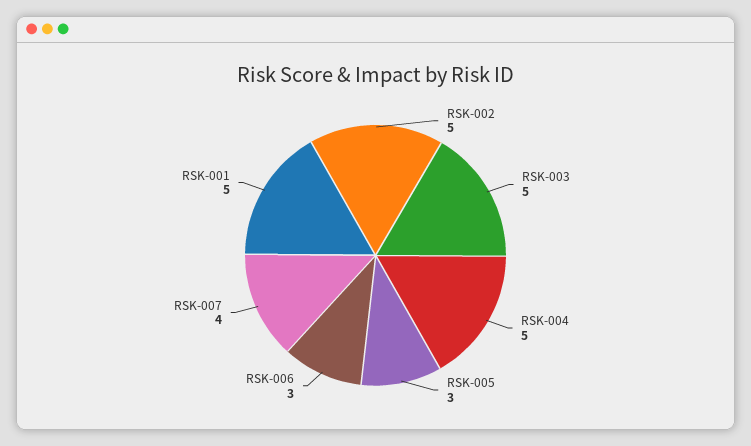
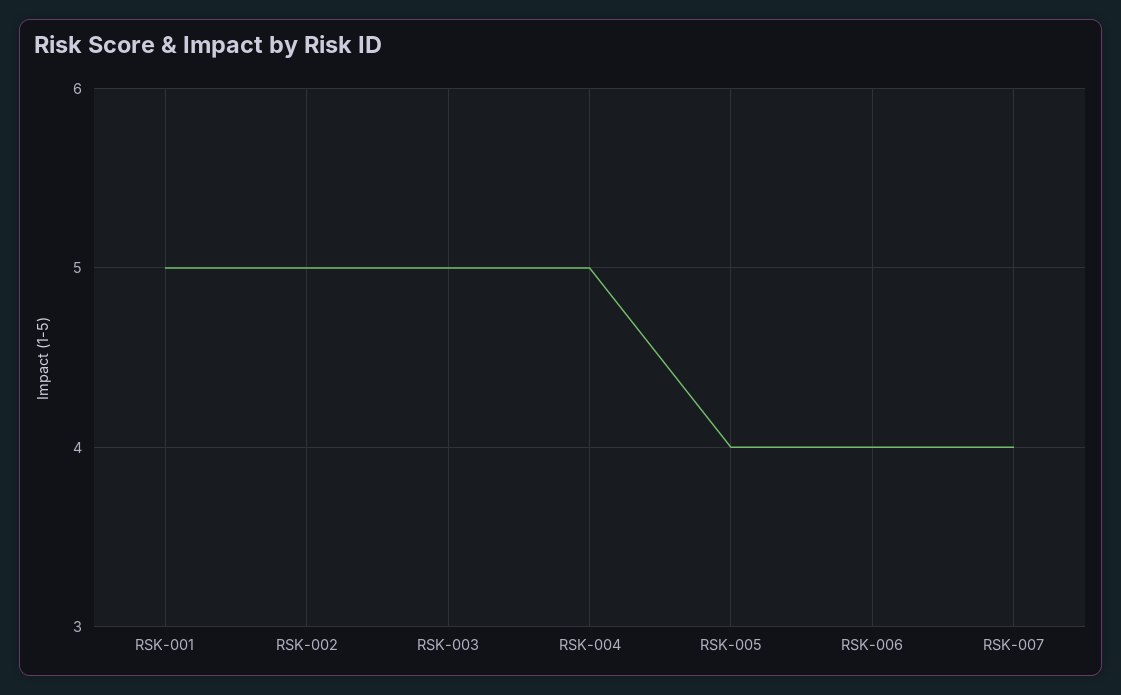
RSK-005: 3 -> 4
RSK-006: 3 -> 4

